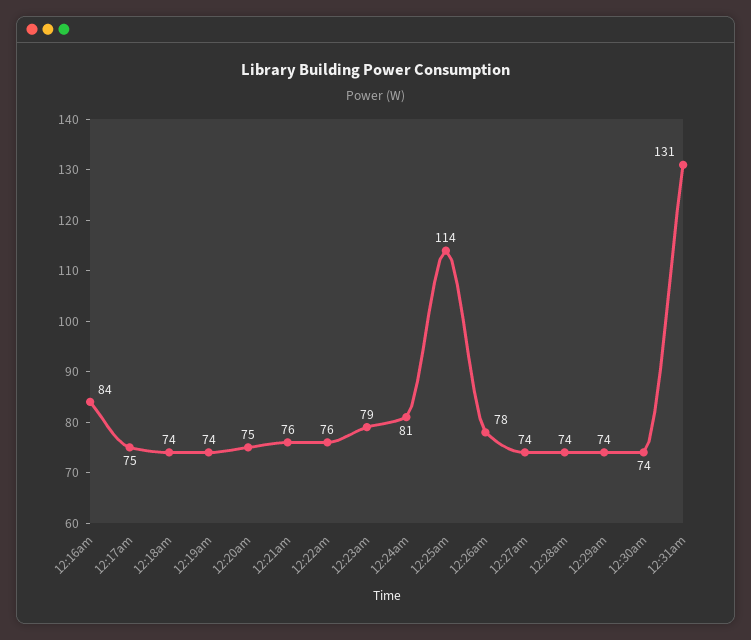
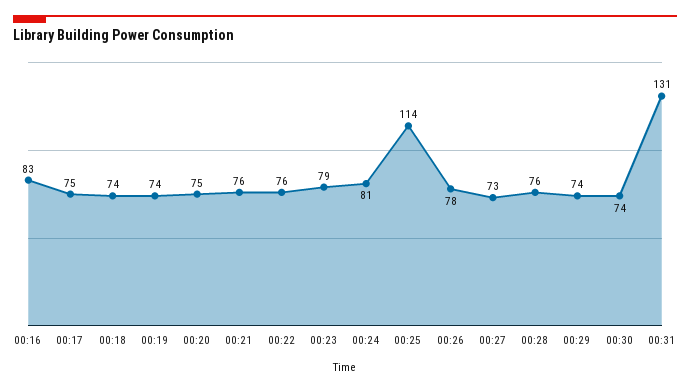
12:16am: 84 -> 83
12:27am: 74 -> 73
12:28am: 74 -> 76

